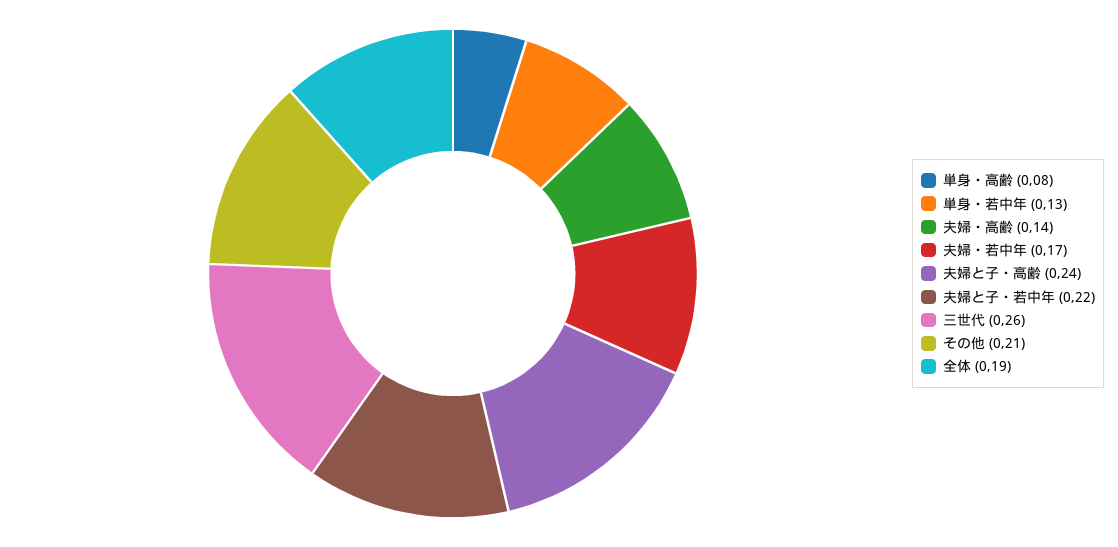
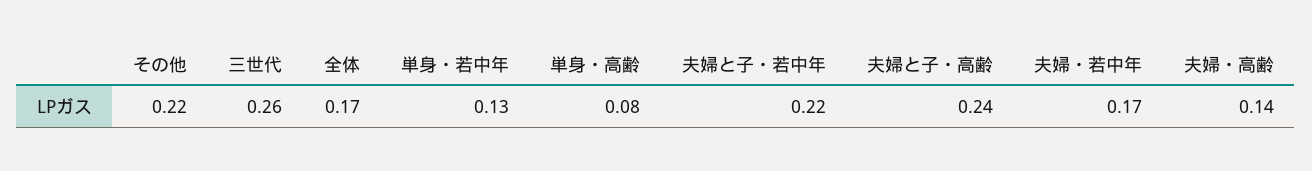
その他: 0.21 -> 0.22
全体: 0.19 -> 0.17

